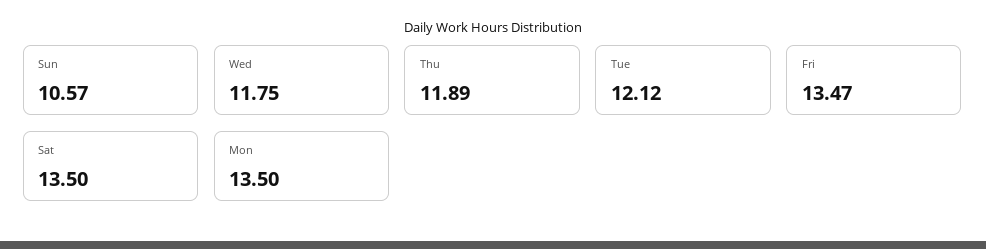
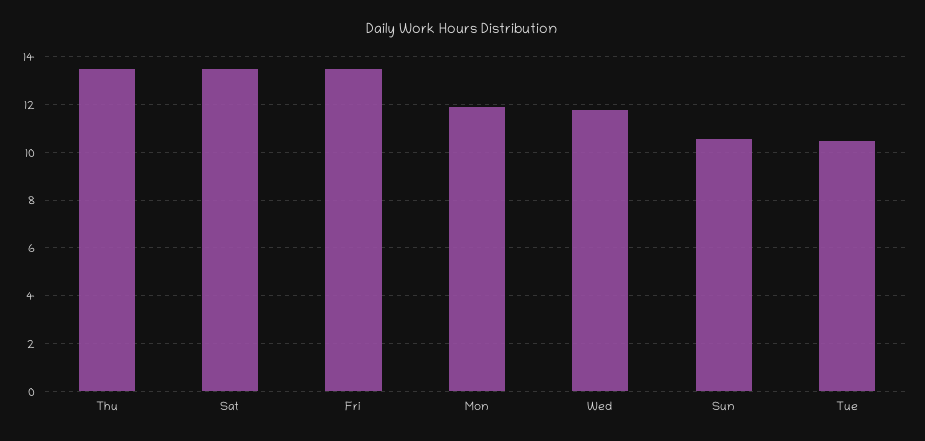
Thu: 11.89 -> 13.5
Tue: 12.12 -> 10.5
Mon: 13.5 -> 12

